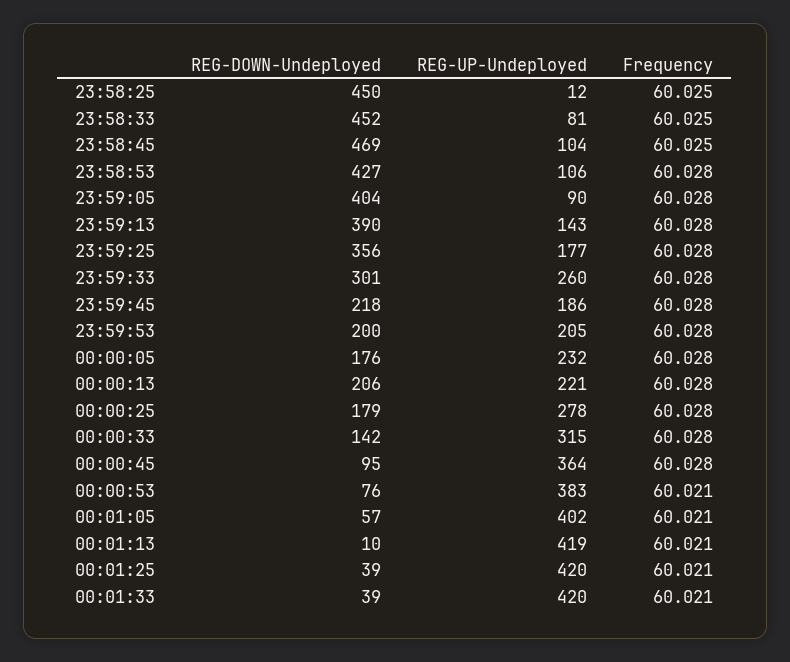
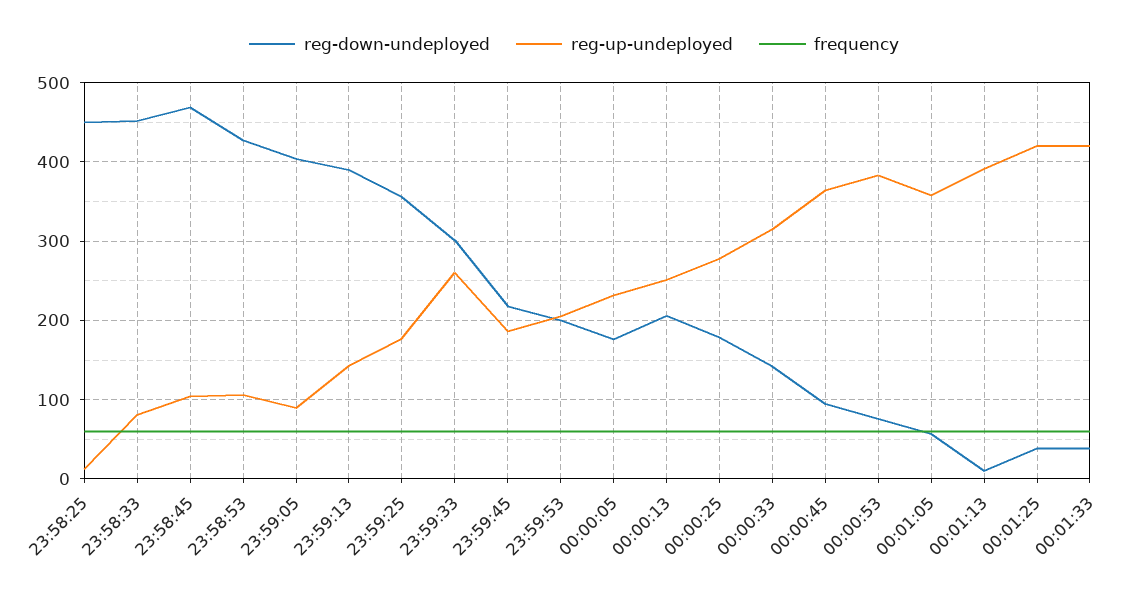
REG-UP-Undeployed, 00:00:13: 221 -> 250
REG-UP-Undeployed, 00:01:05: 402 -> 360
REG-UP-Undeployed, 00:01:13: 419 -> 390

